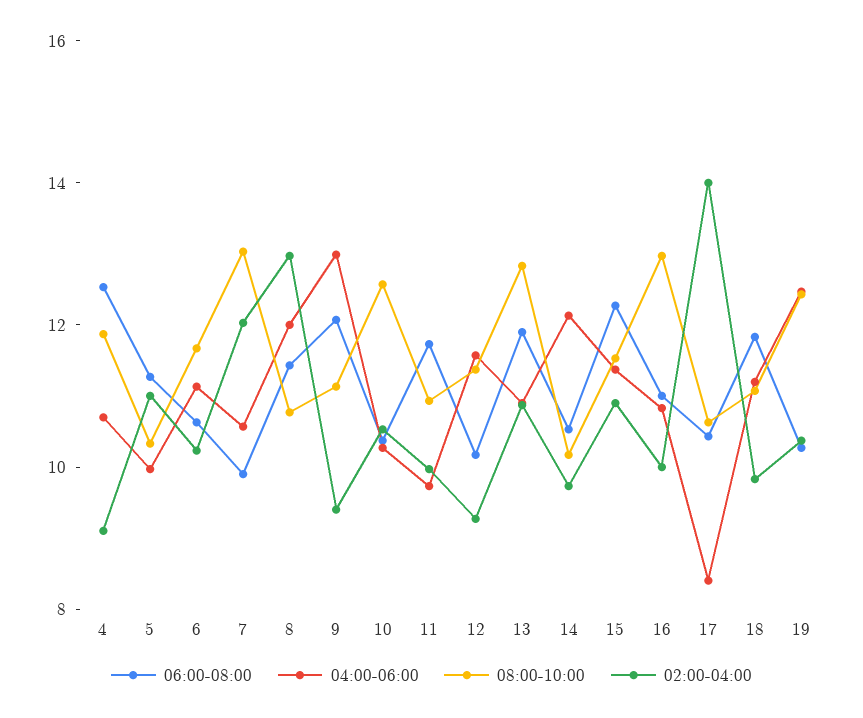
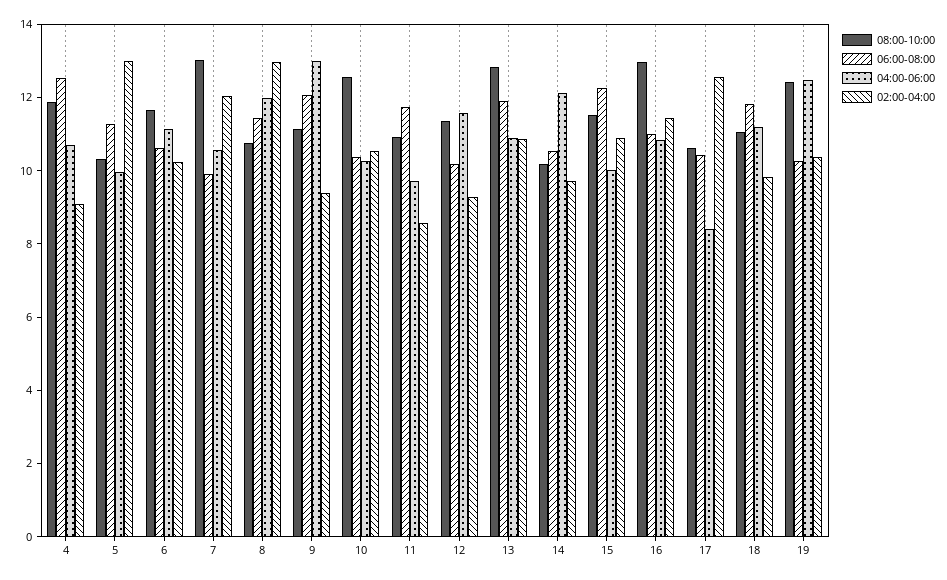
02:00-04:00, 5: 11 -> 13
02:00-04:00, 11: 10 -> 8.5
04:00-06:00, 15: 11.5 -> 10
02:00-04:00, 16: 10 -> 11.5
02:00-04:00, 17: 14 -> 12.5

